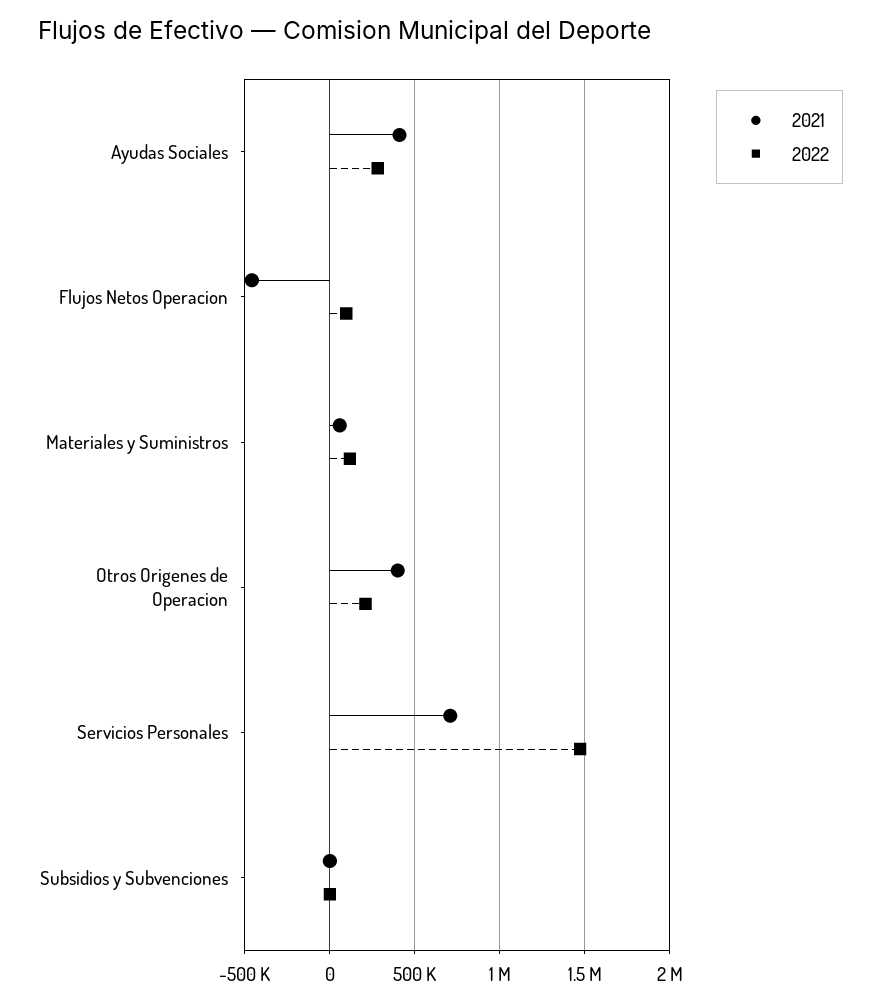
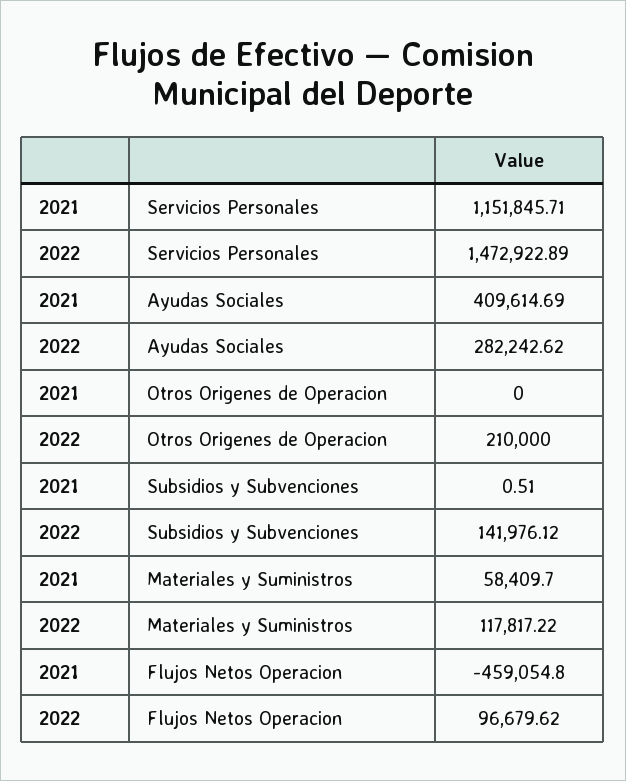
2021, Otros Origenes de Operacion: 400000 -> 0
2021, Servicios Personales: 700000 -> 1151845.71
2022, Subsidios y Subvenciones: 0 -> 141976.12

